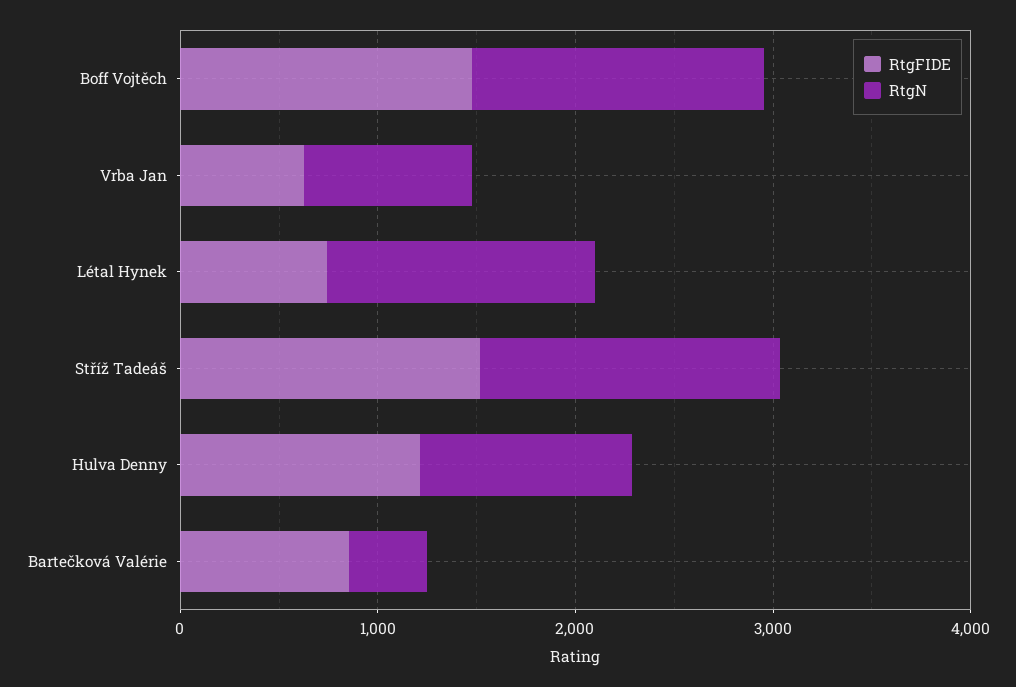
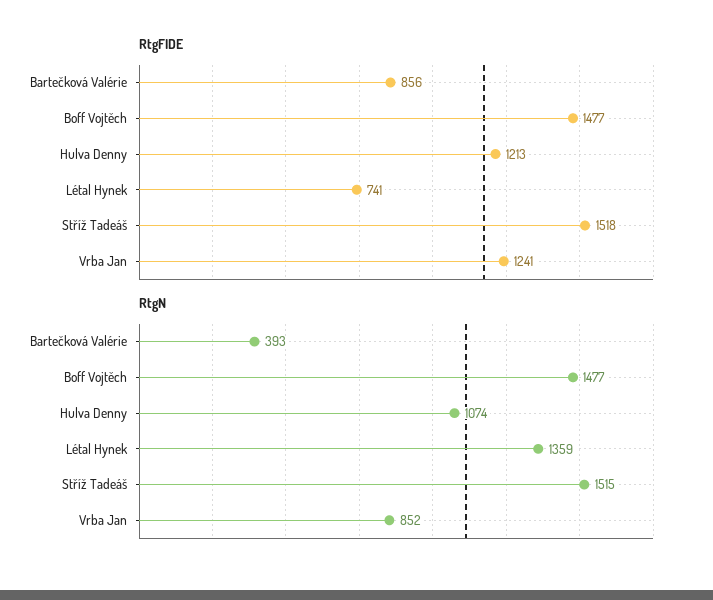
RtgFIDE, Vrba Jan: 600 -> 1241

